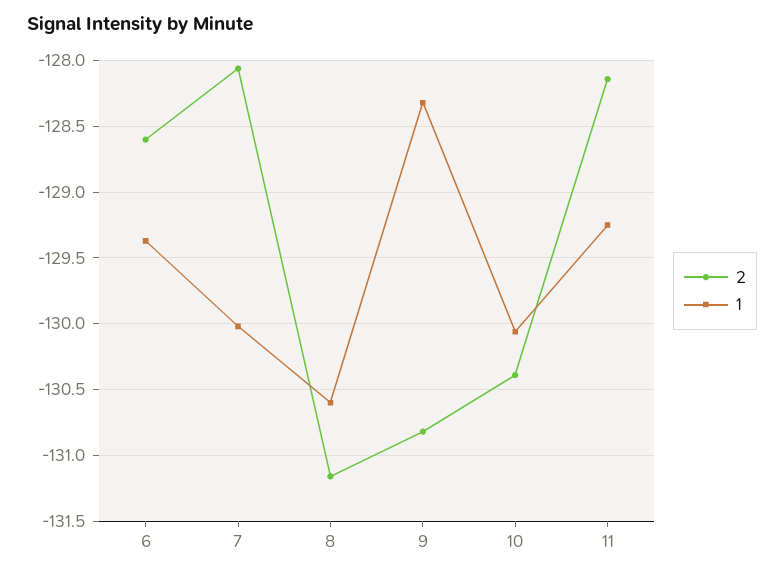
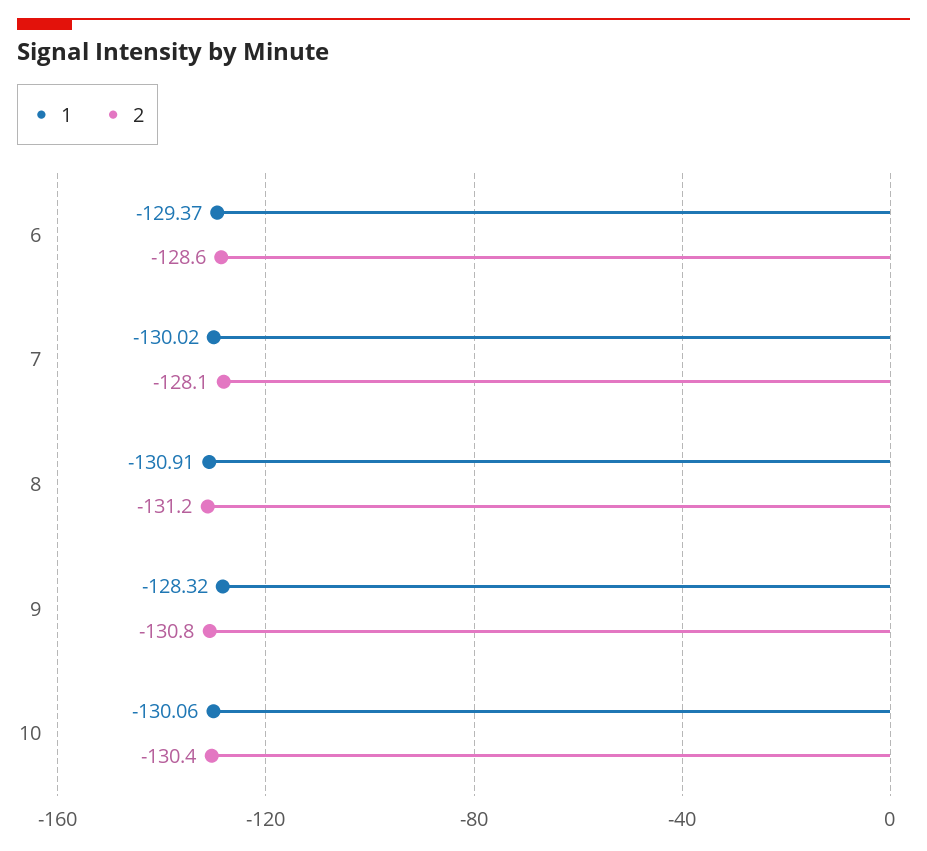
1, 8: -130.6 -> -130.91
2, 11: -128.15 -> none
1, 11: -129.25 -> none

